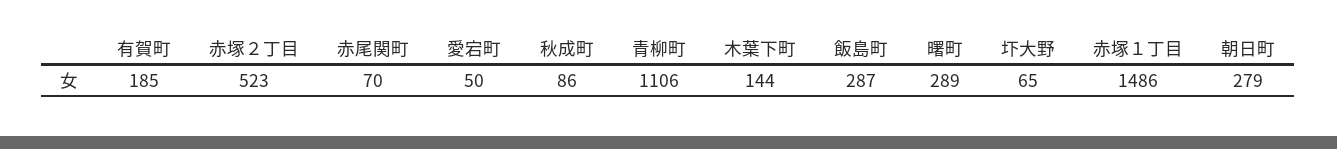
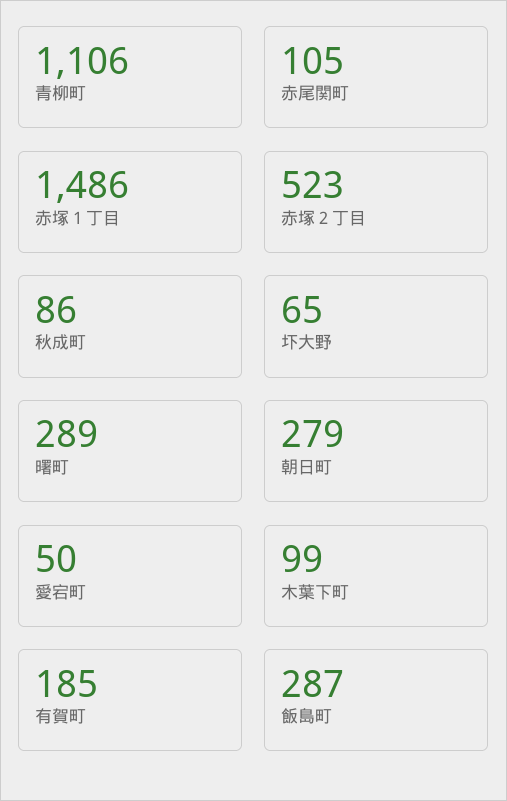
赤尾関町: 70 -> 105
木葉下町: 144 -> 99

